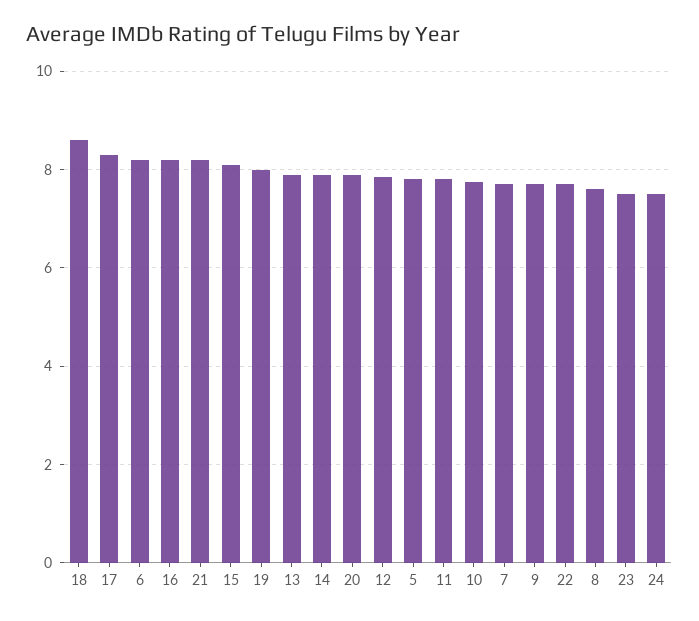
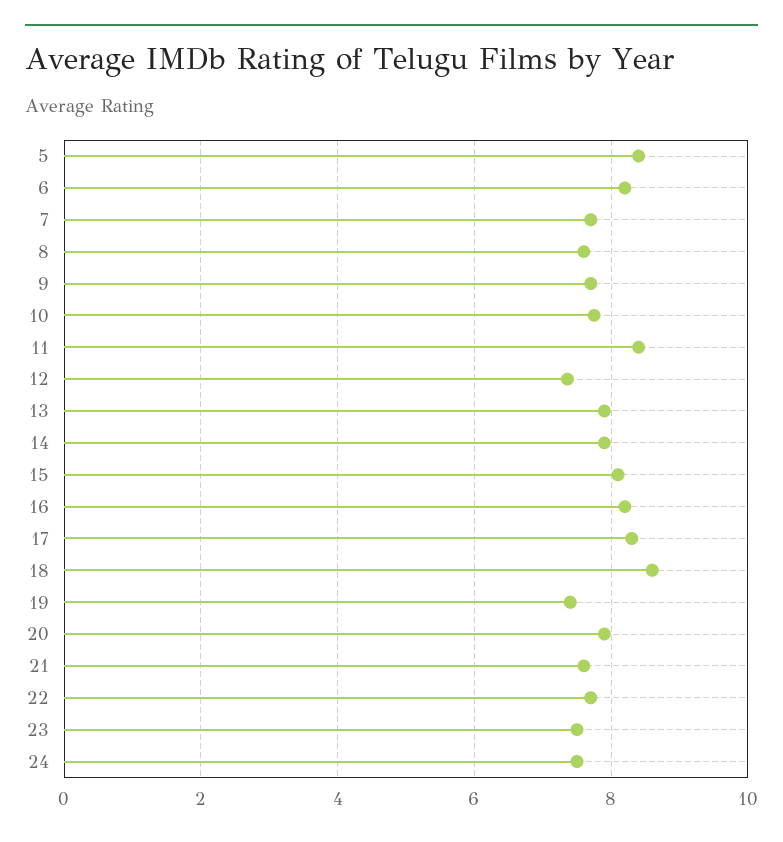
21: 8.2 -> 7.6
19: 8 -> 7.4
12: 7.8 -> 7.4
5: 7.8 -> 8.4
11: 7.8 -> 8.4

